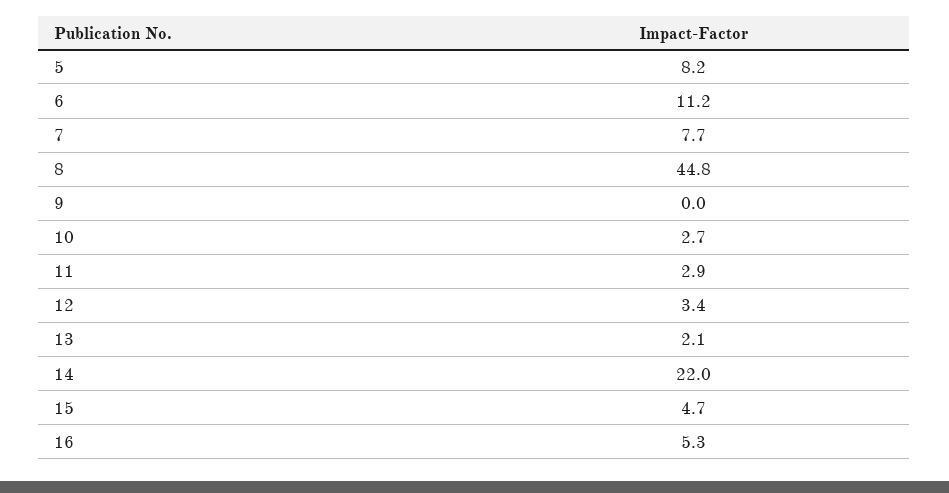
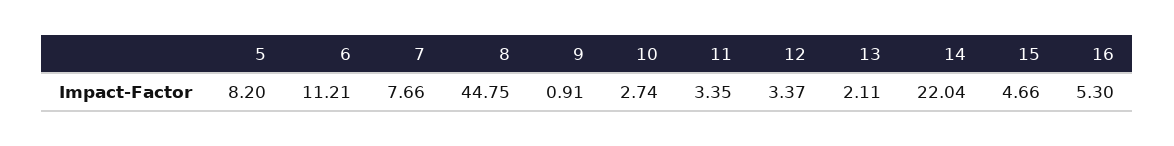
9: 0 -> 0.91
11: 2.9 -> 3.35

